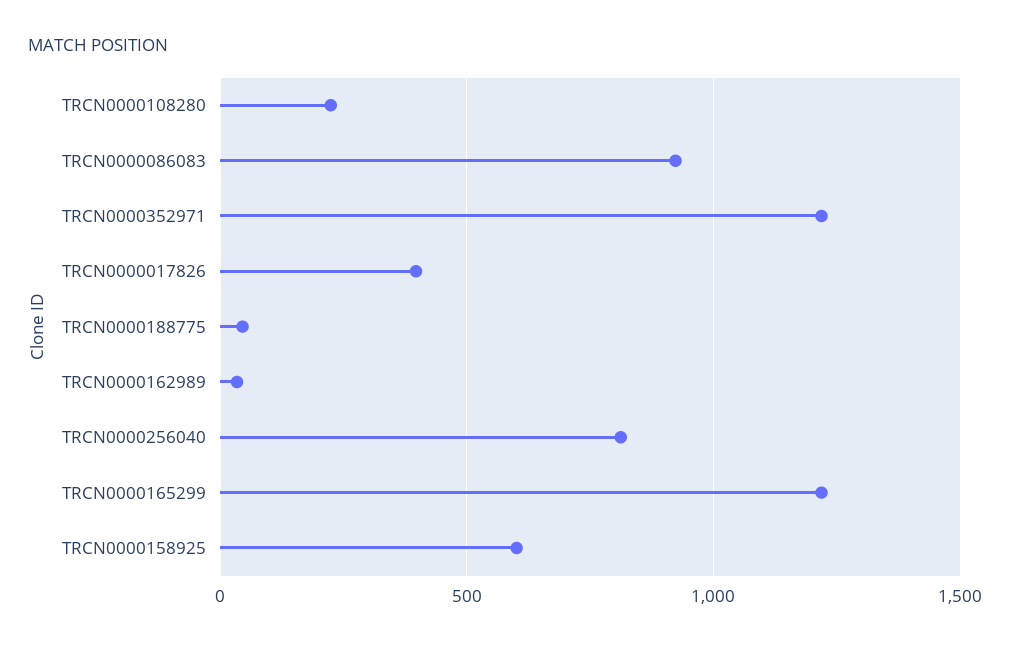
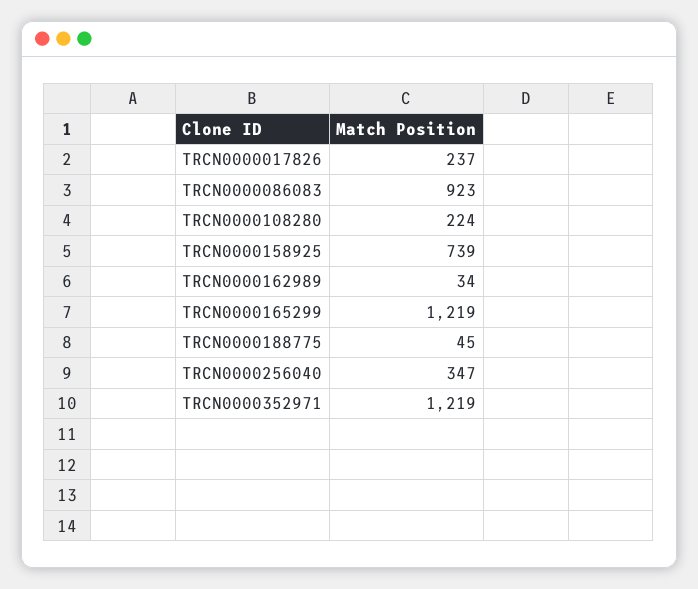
TRCN0000017826: 400 -> 237
TRCN0000256040: 800 -> 347
TRCN0000158925: 600 -> 739

